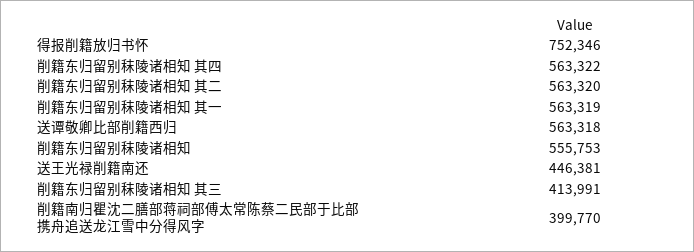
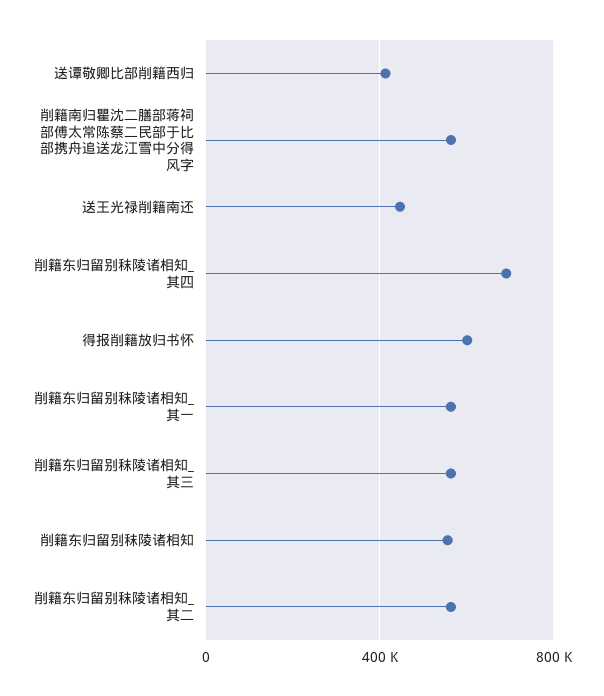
得报削籍放归书怀: 752346 -> 600000
削籍东归留别秣陵诸相知 其四: 563322 -> 700000
送谭敬卿比部削籍西归: 563318 -> 400000
削籍东归留别秣陵诸相知 其三: 413991 -> 550000
削籍南归瞿沈二膳部蒋祠部傅太常陈蔡二民部于比部携舟追送龙江雪中分得风字: 399770 -> 550000

